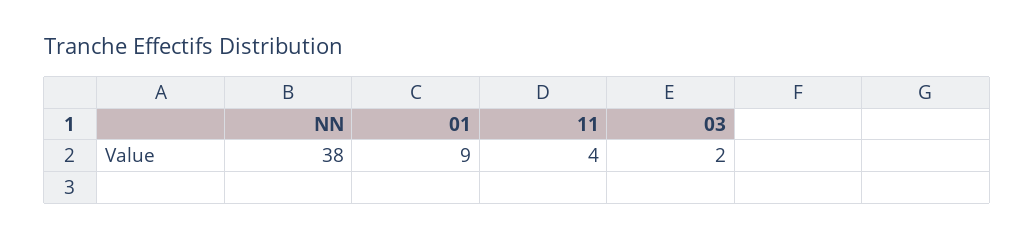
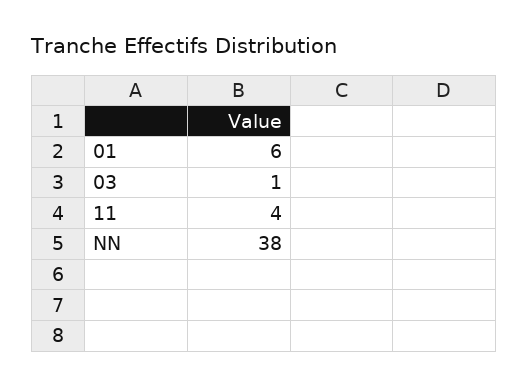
01: 9 -> 6
03: 2 -> 1

